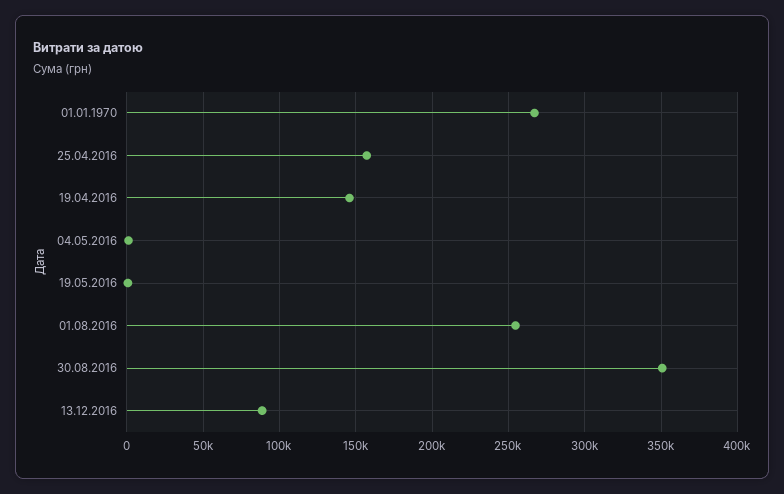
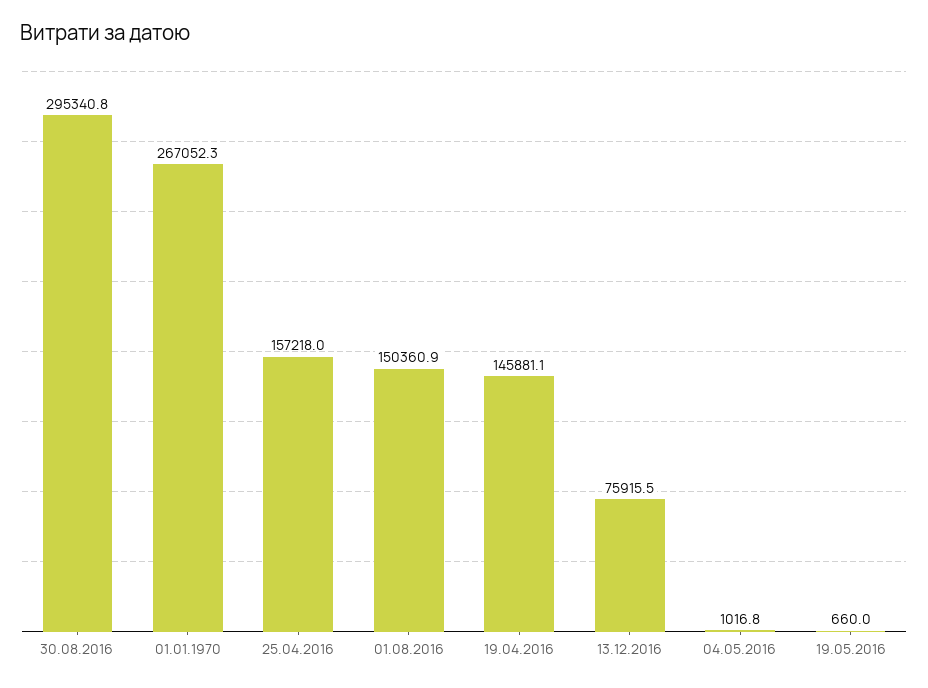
01.08.2016: 255000 -> 150360.9
30.08.2016: 350000 -> 295340.8
13.12.2016: 90000 -> 75915.5

